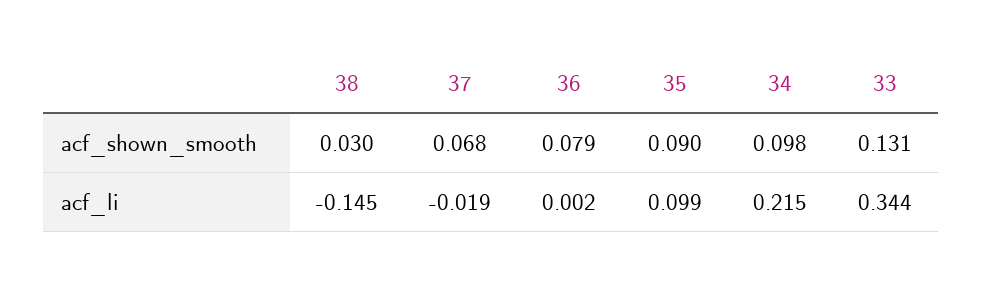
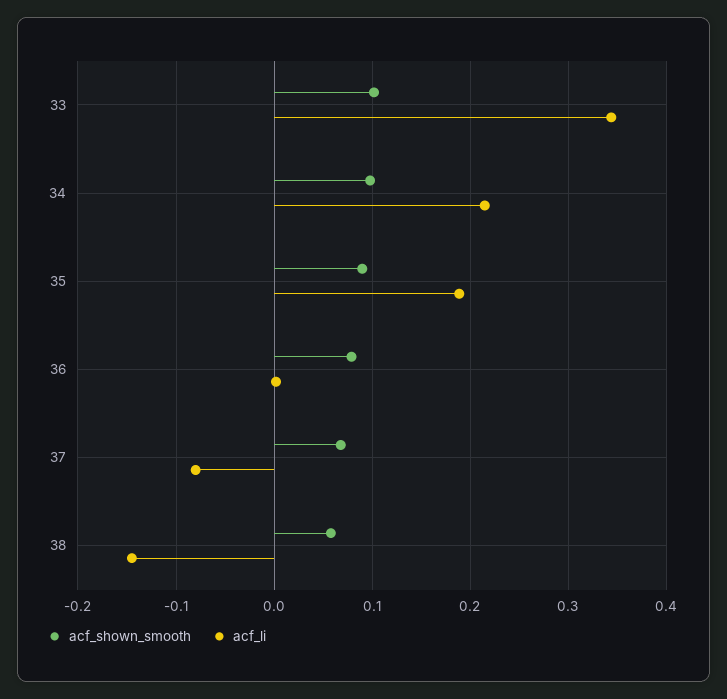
acf_shown_smooth, 38: 0.03 -> 0.06
acf_shown_smooth, 33: 0.131 -> 0.1
acf_li, 37: -0.019 -> -0.08
acf_li, 35: 0.099 -> 0.19

